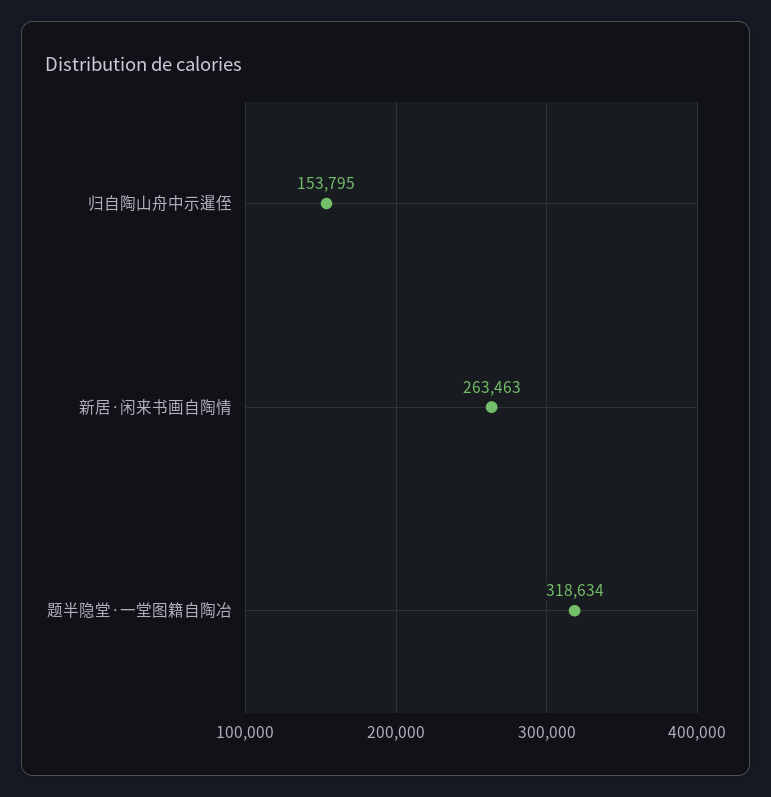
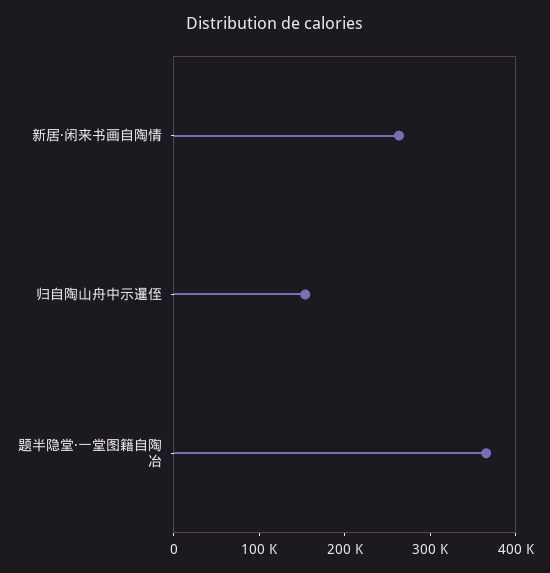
题半隐堂·一堂图籍自陶冶: 318634 -> 360000

